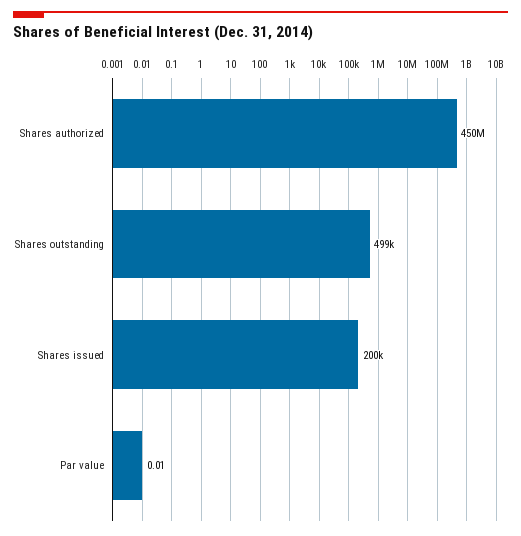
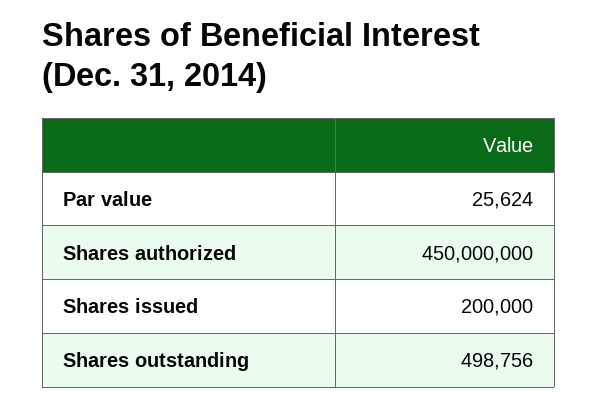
Par value: 0.01 -> 25624

